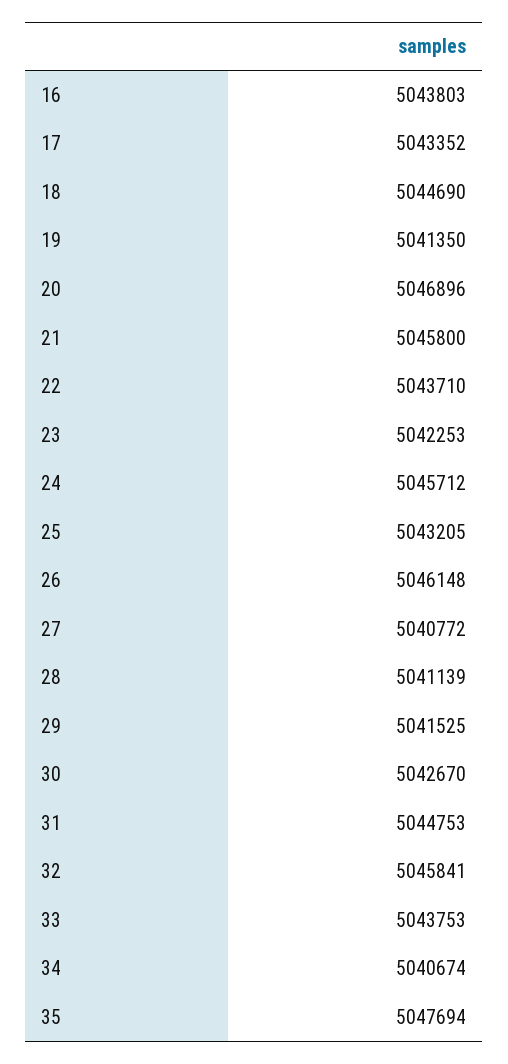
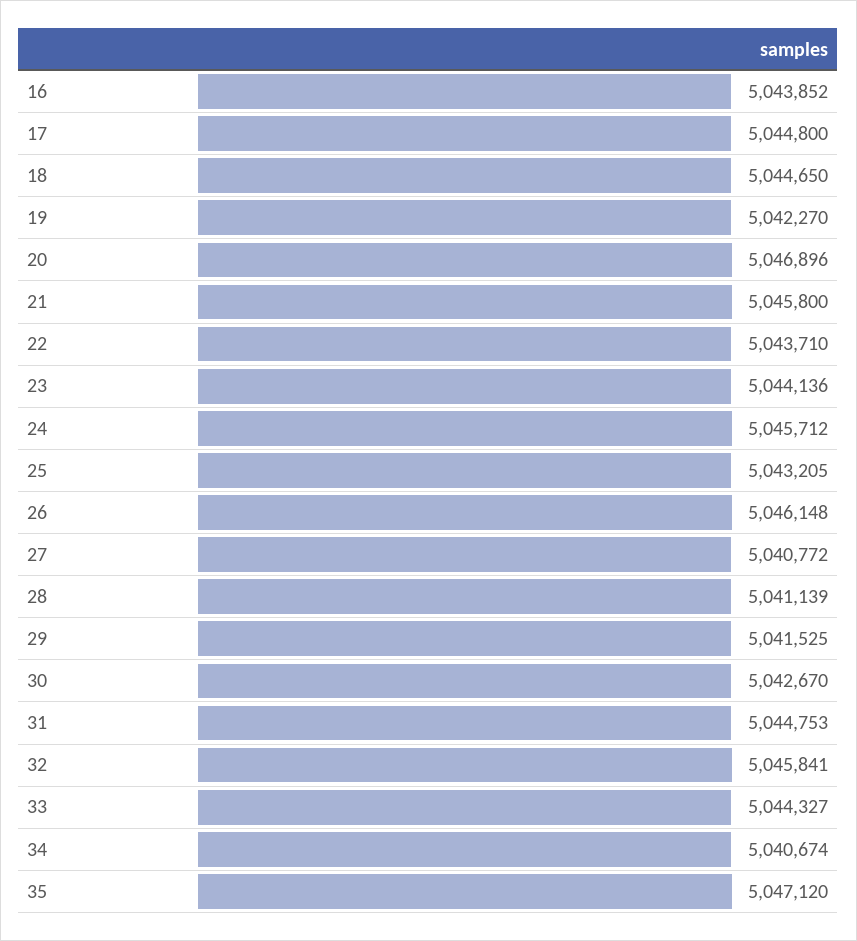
16: 5043803 -> 5043852
17: 5043352 -> 5044800
18: 5044690 -> 5044650
19: 5041350 -> 5042270
23: 5042253 -> 5044136
33: 5043753 -> 5044327
35: 5047694 -> 5047120

